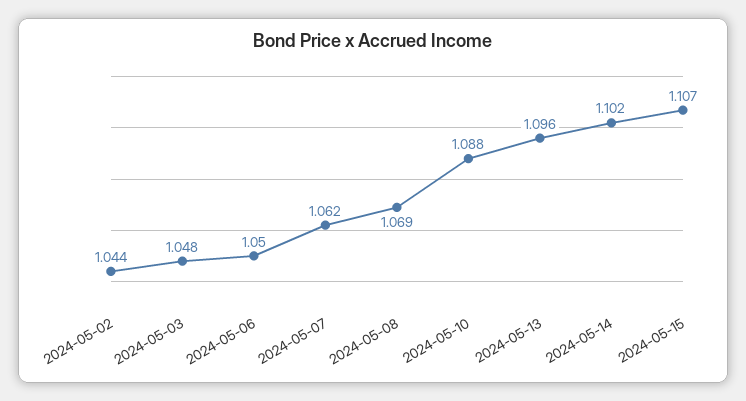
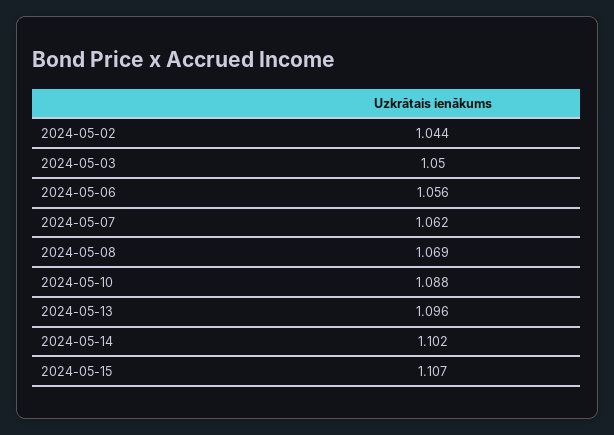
2024-05-03: 1.048 -> 1.05
2024-05-06: 1.05 -> 1.056

